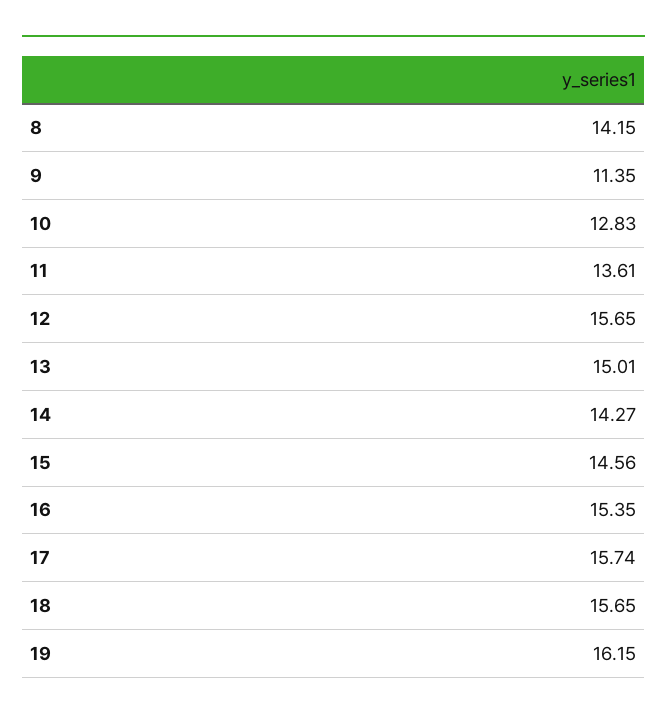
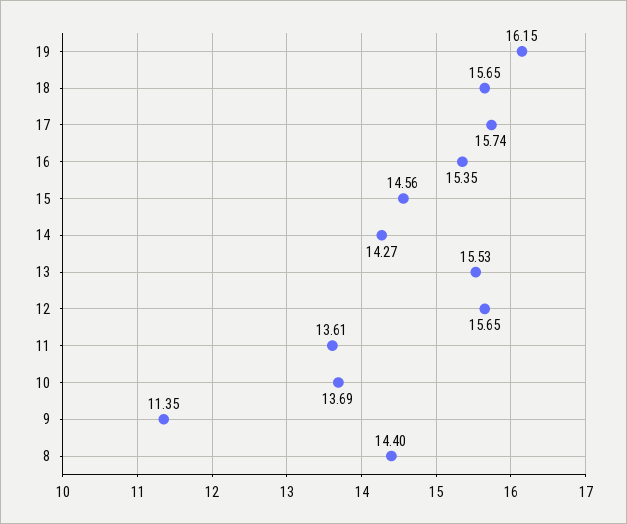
8: 14.15 -> 14.4
10: 12.83 -> 13.69
13: 15.01 -> 15.53

